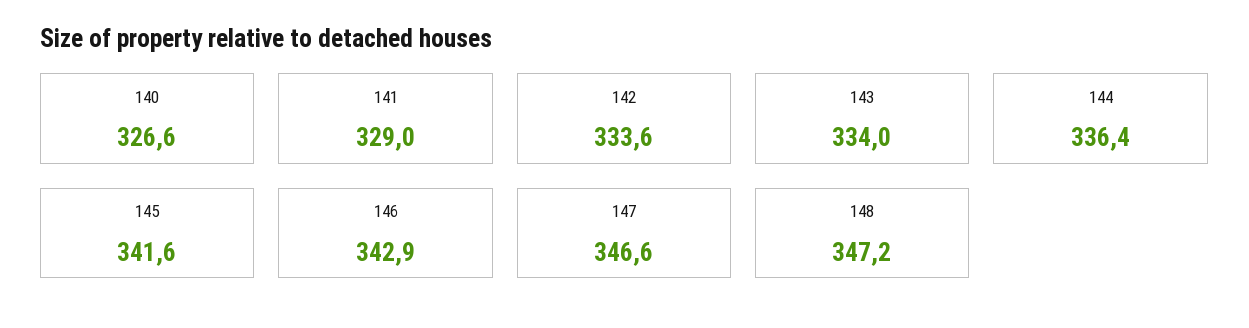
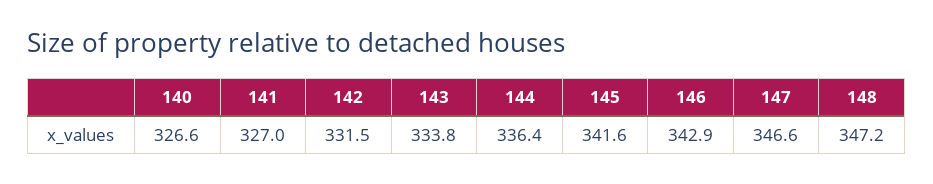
141: 329 -> 327
142: 333.6 -> 331.5
143: 334 -> 333.8

